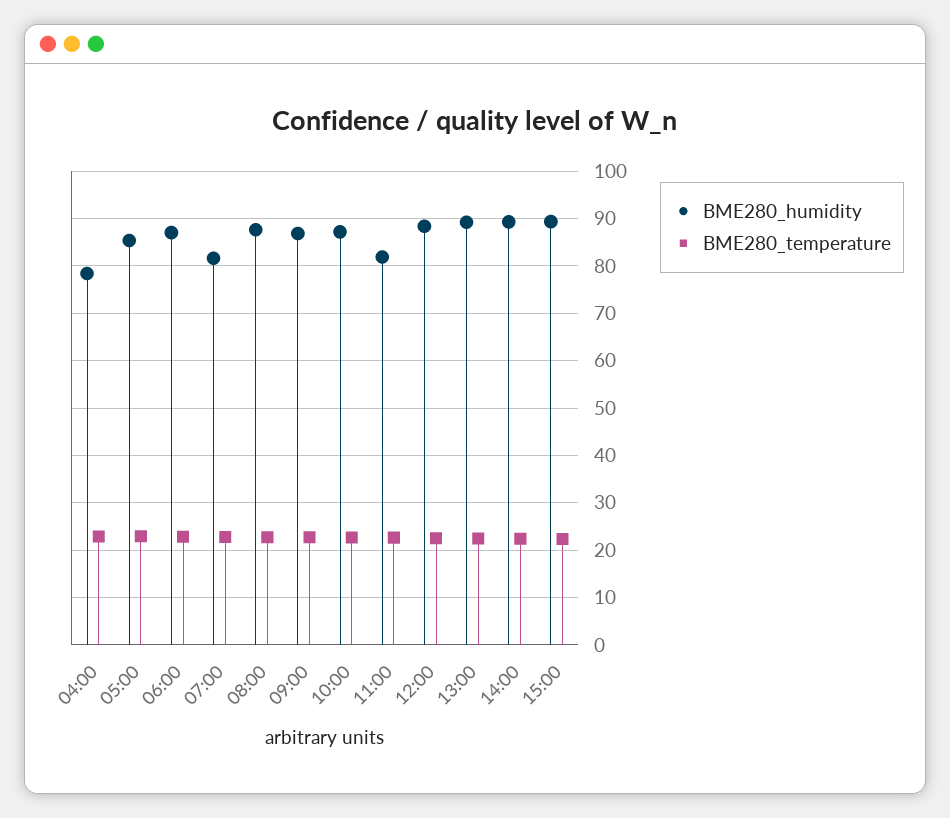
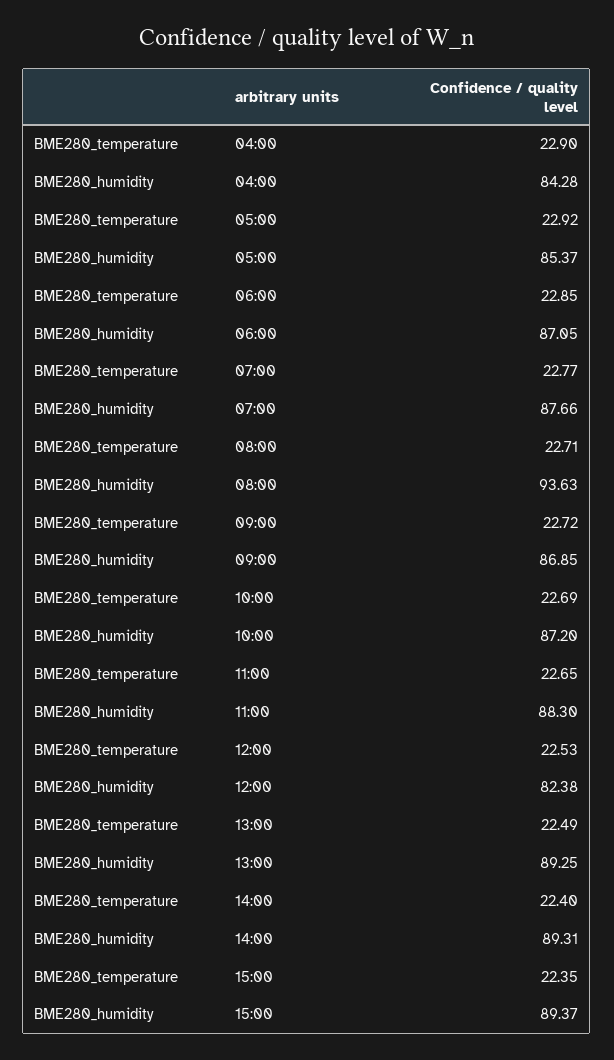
BME280_humidity, 04:00: 78 -> 84.28
BME280_humidity, 07:00: 82 -> 87.66
BME280_humidity, 08:00: 88 -> 93.63
BME280_humidity, 11:00: 82 -> 88.3
BME280_humidity, 12:00: 88 -> 82.38

